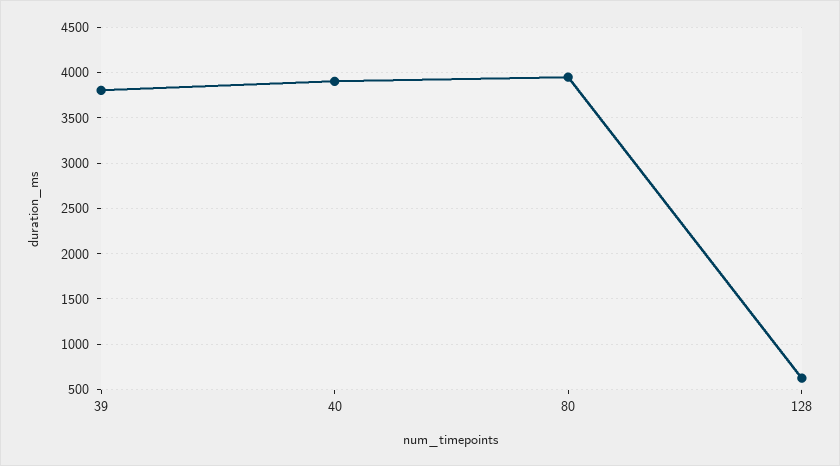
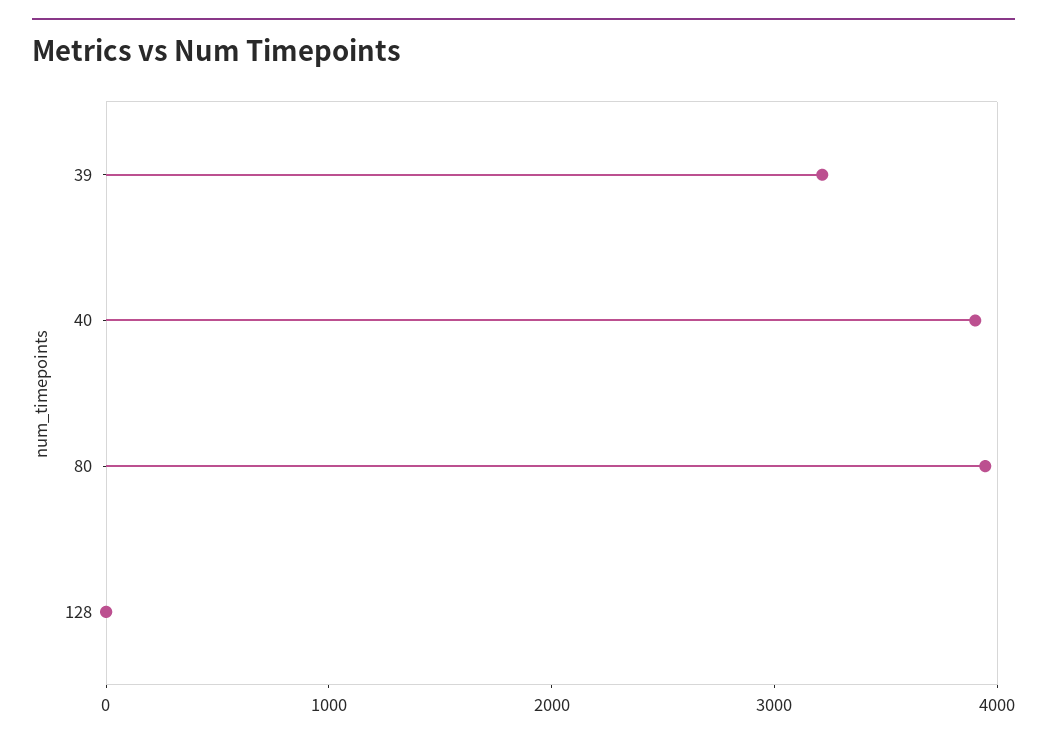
39: 3800 -> 3200
128: 600 -> 0

